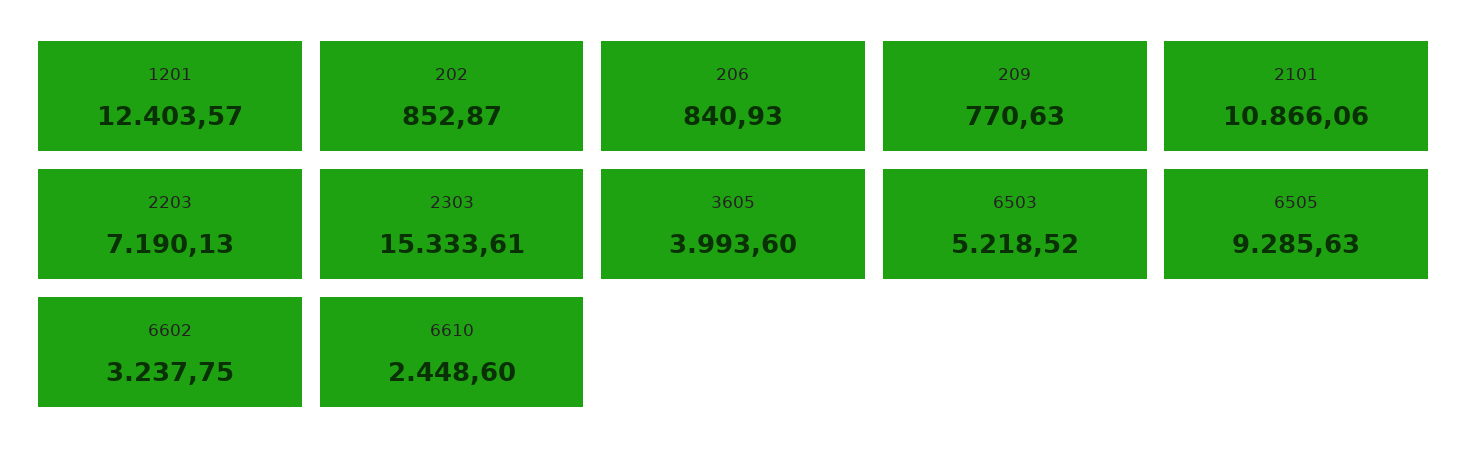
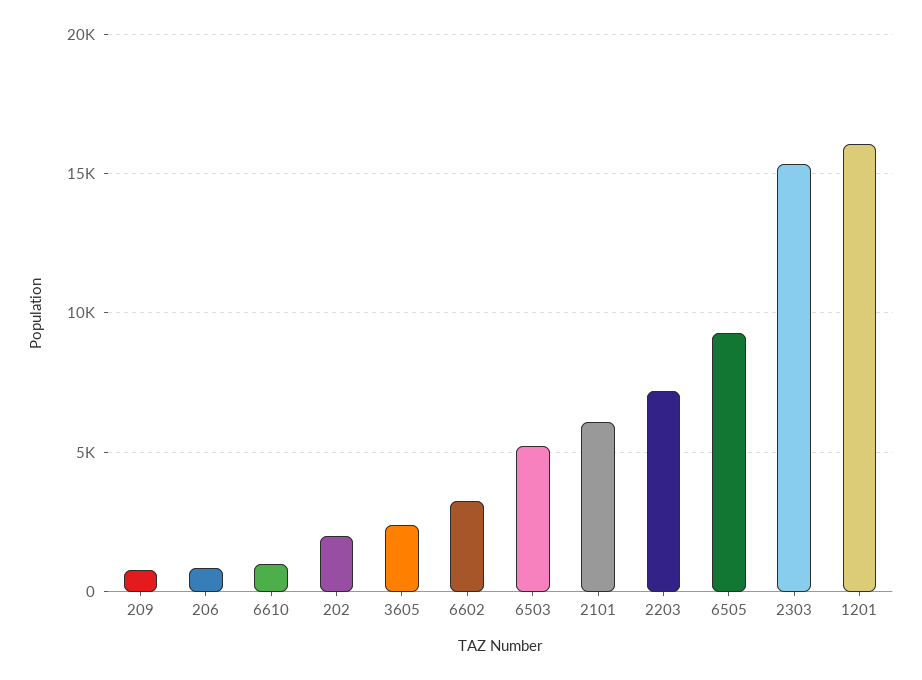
1201: 12403.57 -> 16000
202: 852.87 -> 2000
2101: 10866.06 -> 6000
3605: 3993.6 -> 2500
6610: 2448.6 -> 1000

